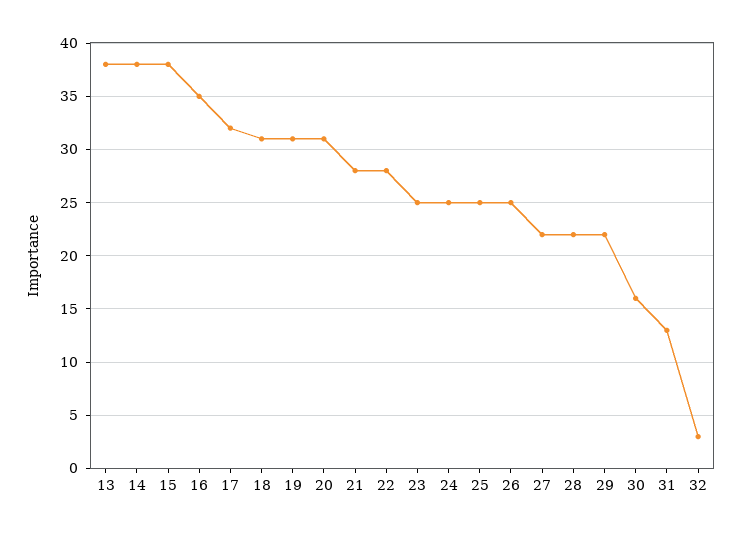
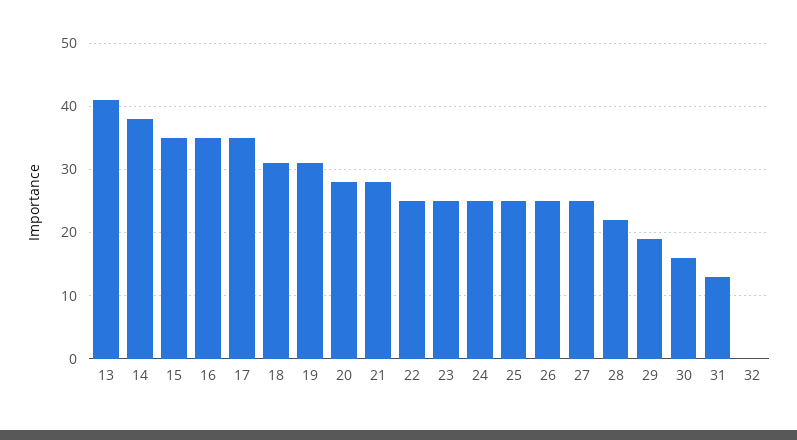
13: 38 -> 41
15: 38 -> 35
17: 32 -> 35
20: 31 -> 28
22: 28 -> 25
27: 22 -> 25
29: 22 -> 19
32: 3 -> 0

